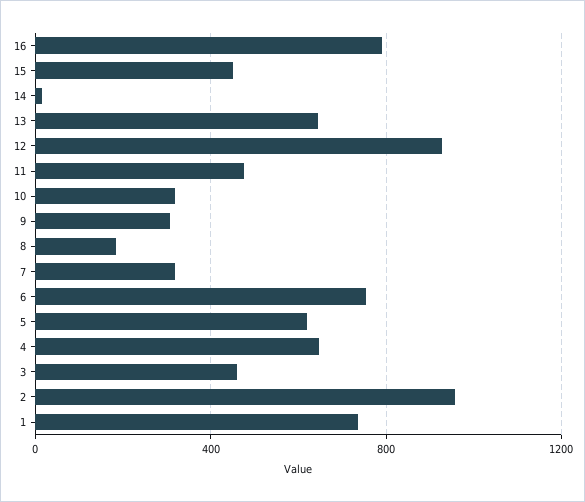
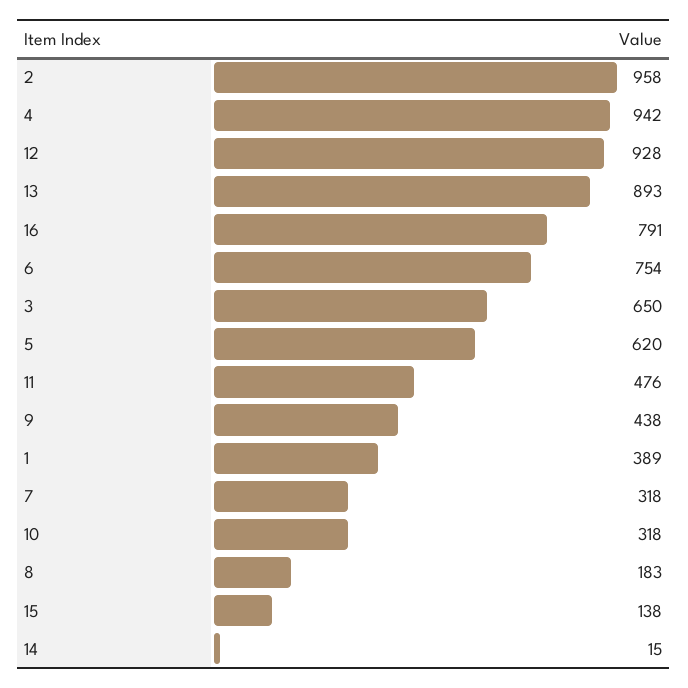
15: 450 -> 138
13: 650 -> 893
9: 300 -> 438
4: 650 -> 942
3: 450 -> 650
1: 750 -> 389

